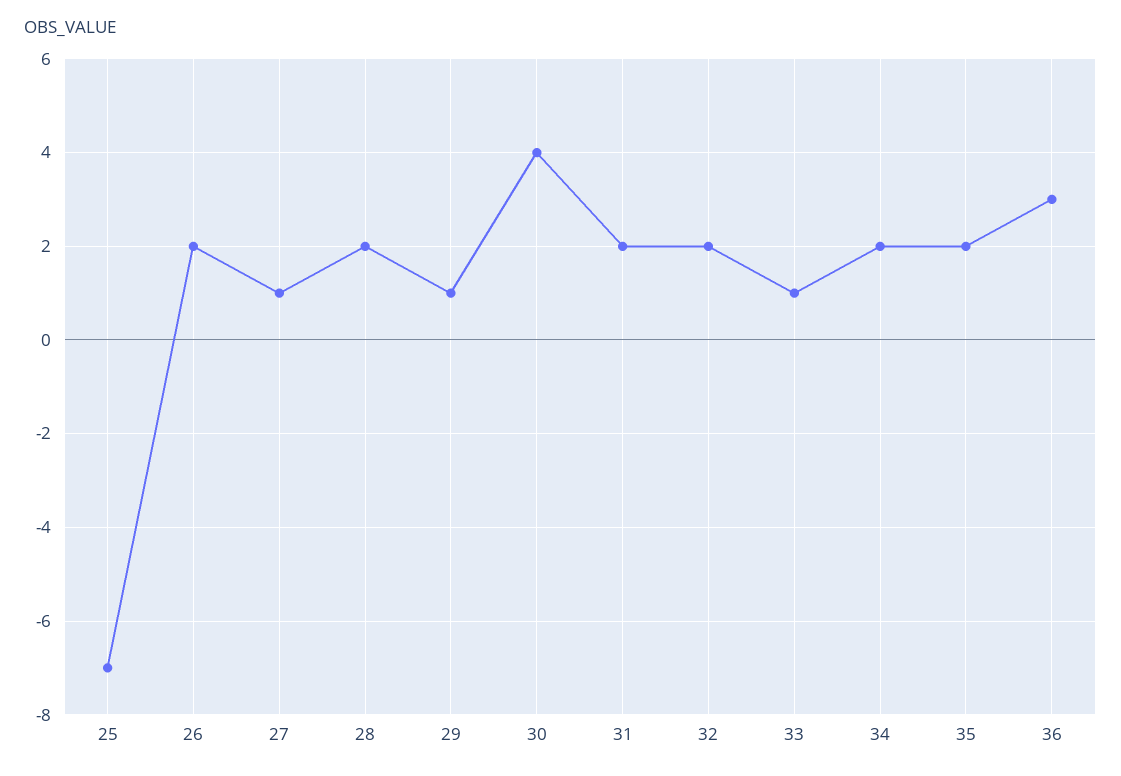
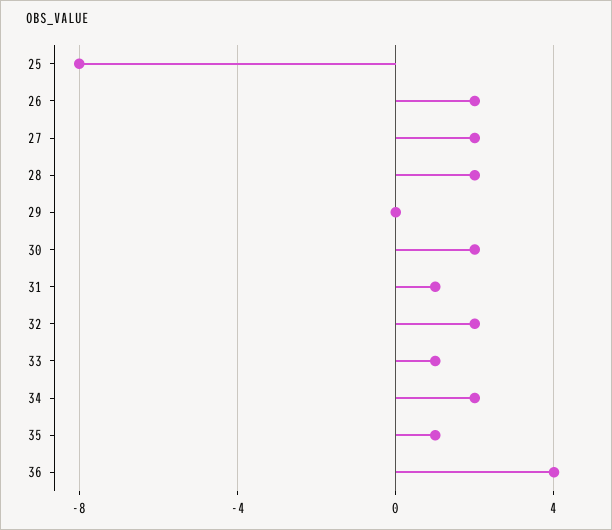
25: -7 -> -8
27: 1 -> 2
29: 1 -> 0
30: 4 -> 2
31: 2 -> 1
35: 2 -> 1
36: 3 -> 4

